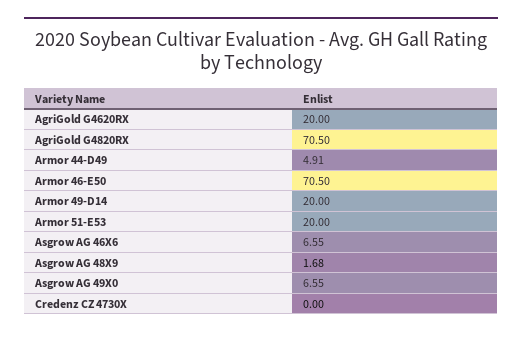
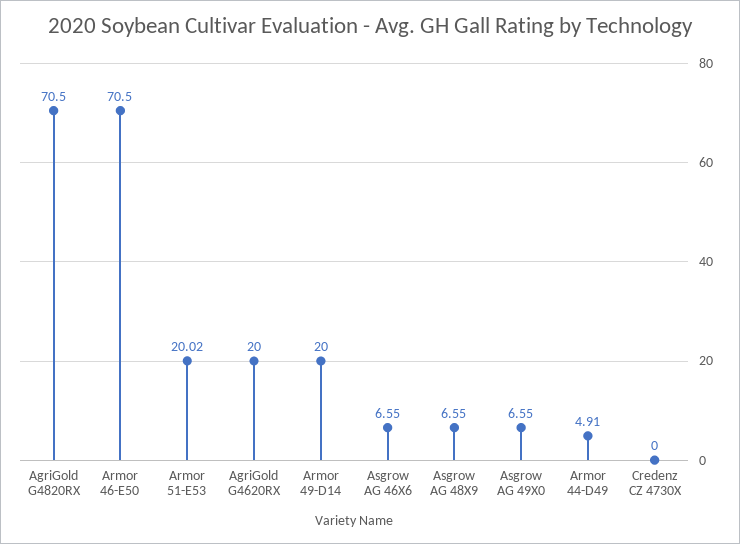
Armor 51-E53: 20 -> 20.02
Asgrow AG 48X9: 1.68 -> 6.55

